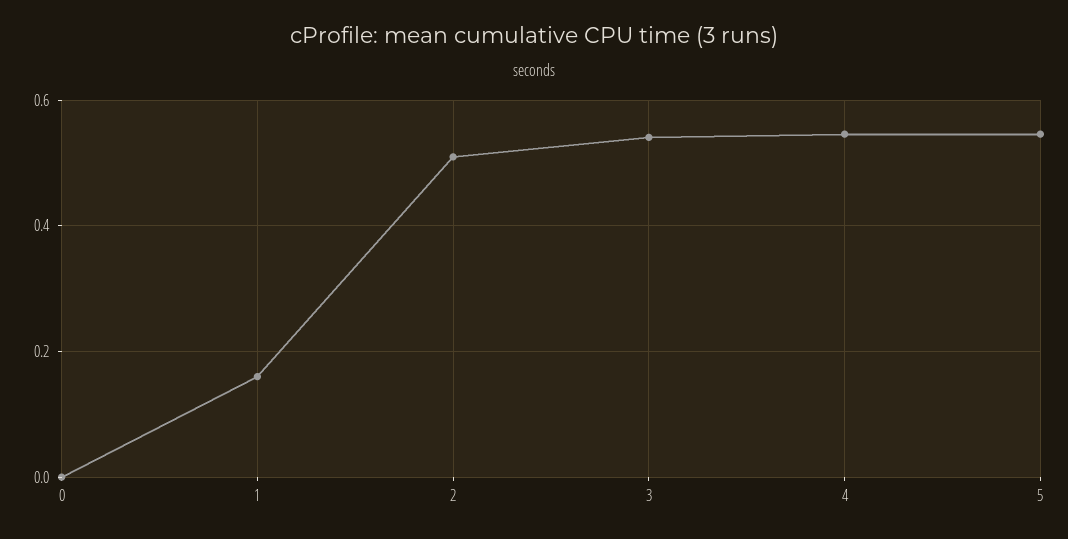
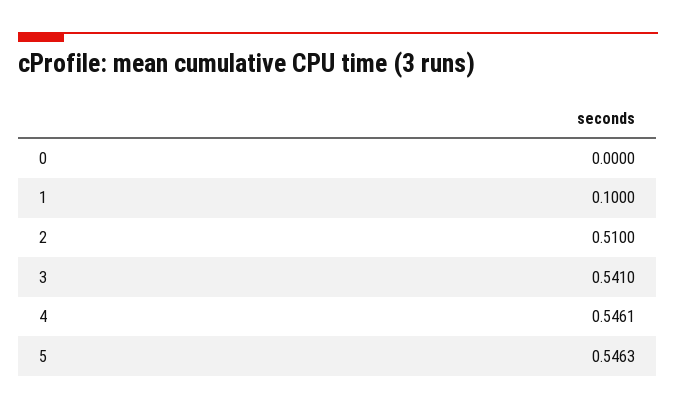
1: 0.16 -> 0.1

